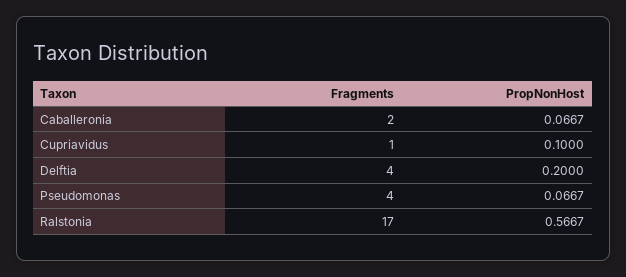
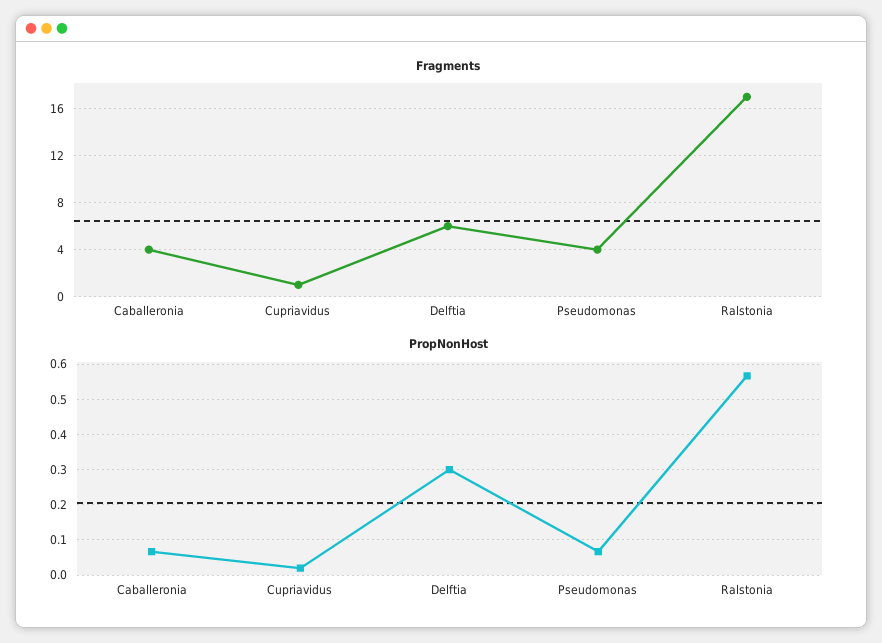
Fragments, Caballeronia: 2 -> 4
PropNonHost, Cupriavidus: 0.1 -> 0.02
Fragments, Delftia: 4 -> 6
PropNonHost, Delftia: 0.2 -> 0.3

